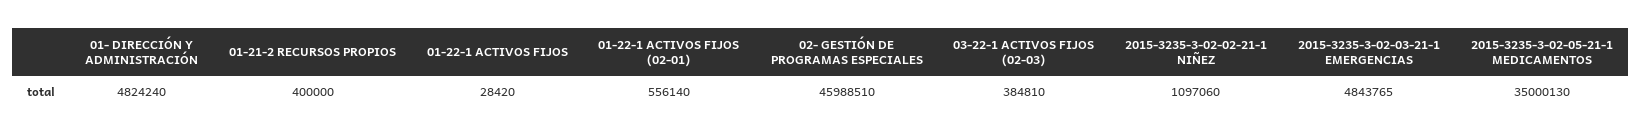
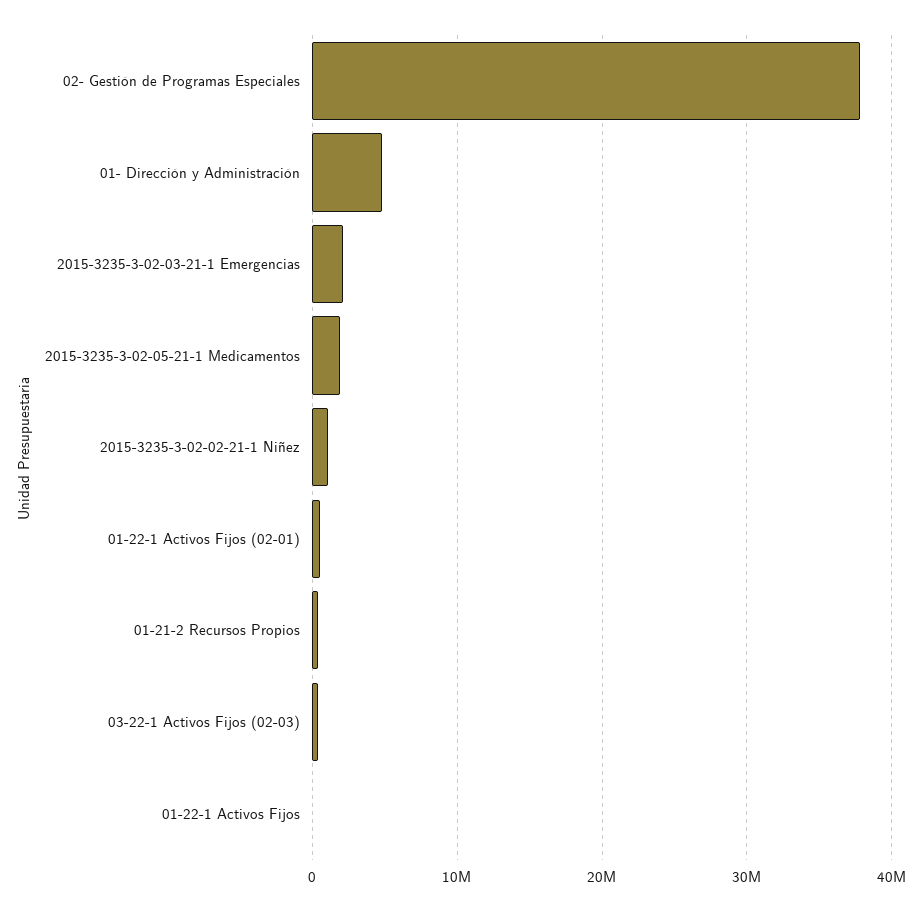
02- GESTIÓN DE PROGRAMAS ESPECIALES: 45988510 -> 38000000
2015-3235-3-02-03-21-1 EMERGENCIAS: 4843765 -> 2000000
2015-3235-3-02-05-21-1 MEDICAMENTOS: 35000130 -> 2000000

